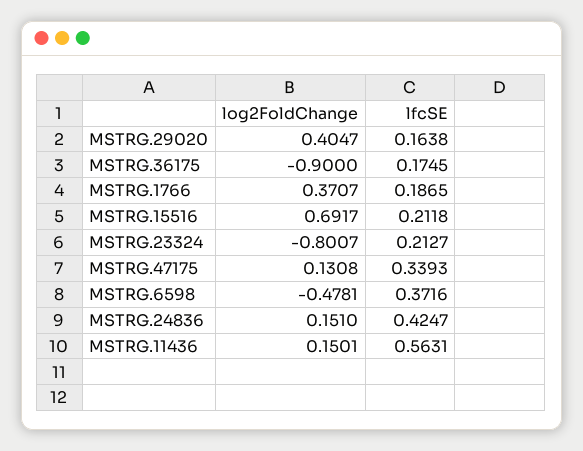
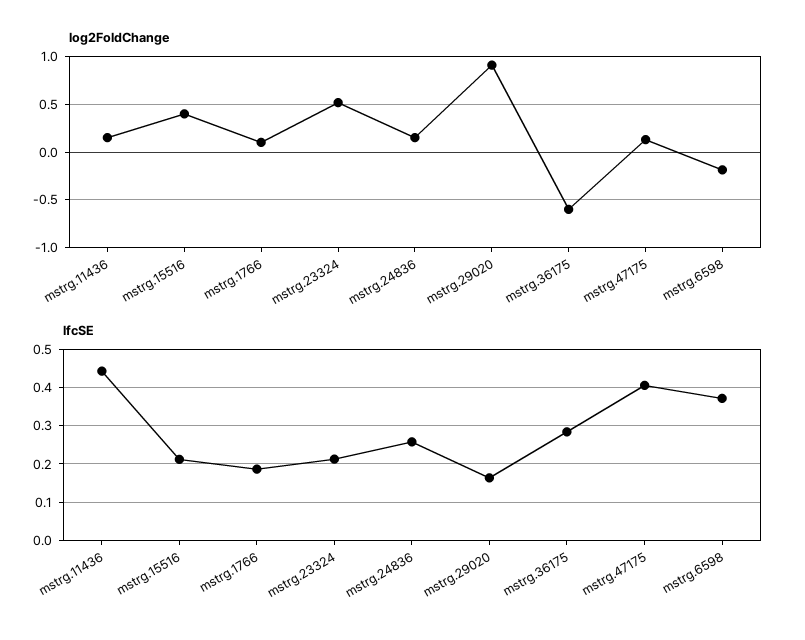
log2FoldChange, MSTRG.29020: 0.4047 -> 0.9
log2FoldChange, MSTRG.36175: -0.9 -> -0.6
lfcSE, MSTRG.36175: 0.1745 -> 0.28
log2FoldChange, MSTRG.1766: 0.3707 -> 0.1
log2FoldChange, MSTRG.15516: 0.6917 -> 0.4
log2FoldChange, MSTRG.23324: -0.8007 -> 0.5
lfcSE, MSTRG.47175: 0.3393 -> 0.4
log2FoldChange, MSTRG.6598: -0.4781 -> -0.2
lfcSE, MSTRG.24836: 0.4247 -> 0.26
lfcSE, MSTRG.11436: 0.5631 -> 0.44

